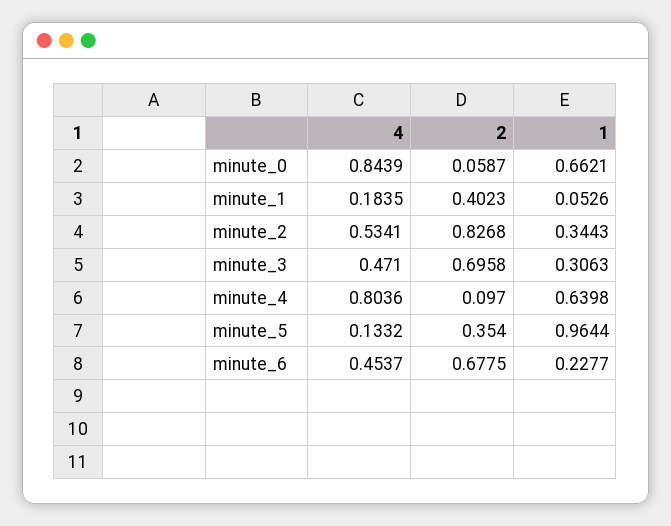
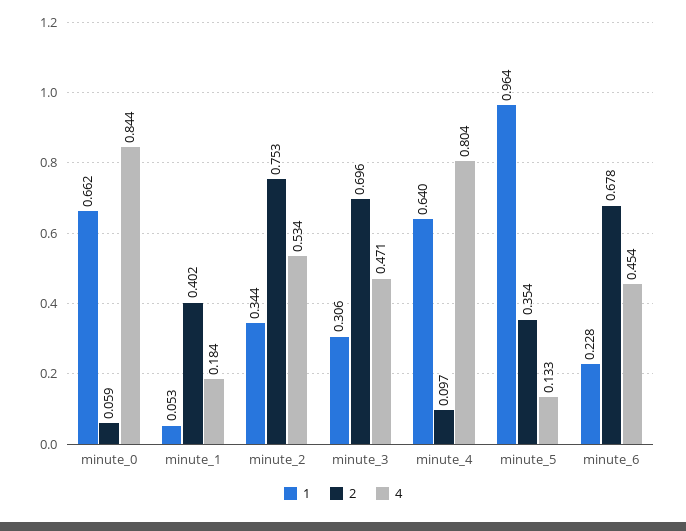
2, minute_2: 0.8268 -> 0.753

